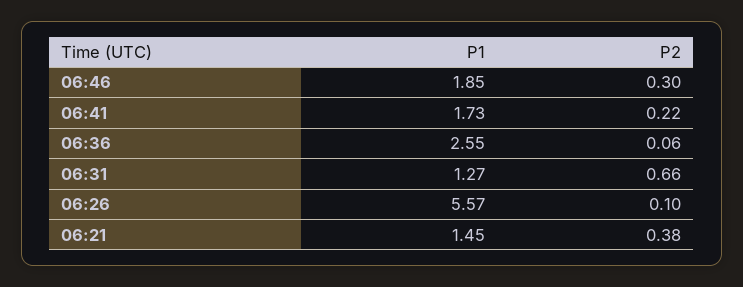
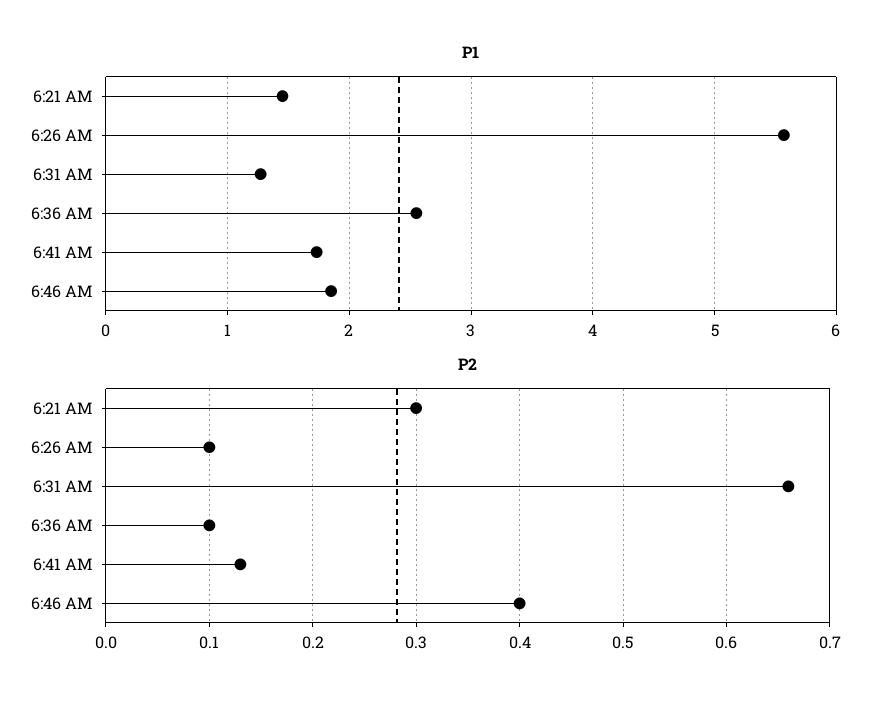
P2, 06:46: 0.3 -> 0.4
P2, 06:41: 0.22 -> 0.13
P2, 06:36: 0.06 -> 0.1
P2, 06:21: 0.38 -> 0.3

